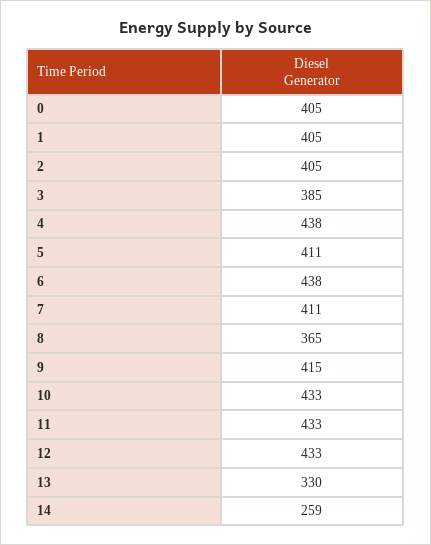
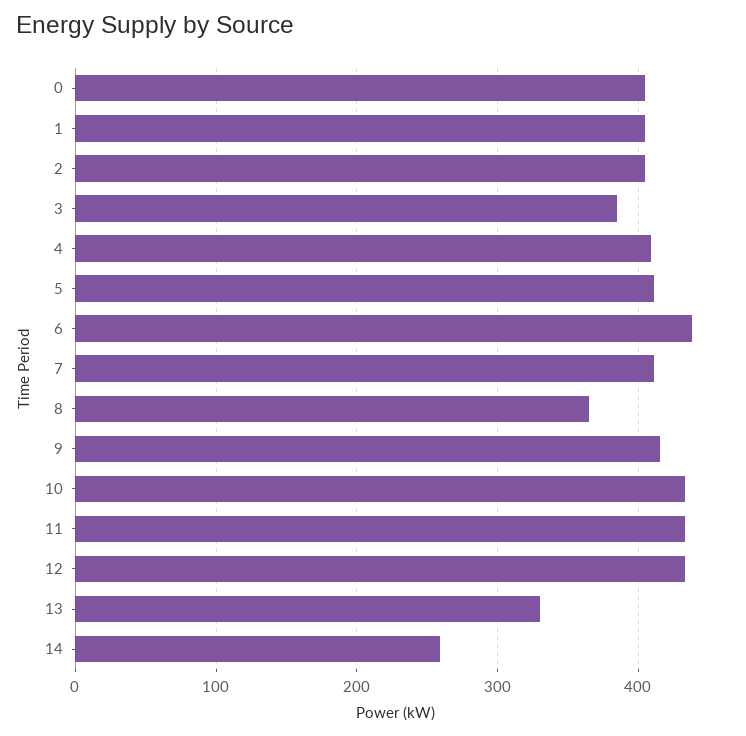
4: 438 -> 410

